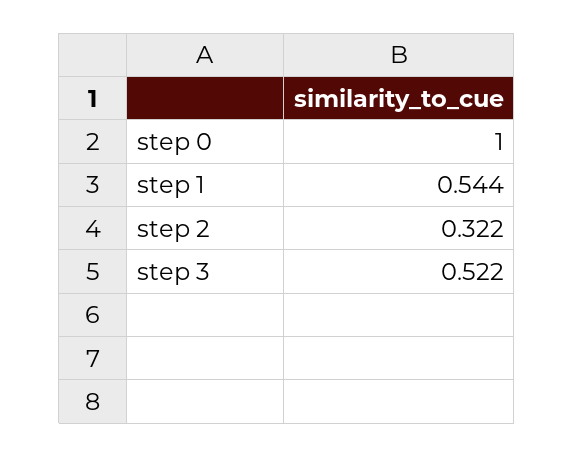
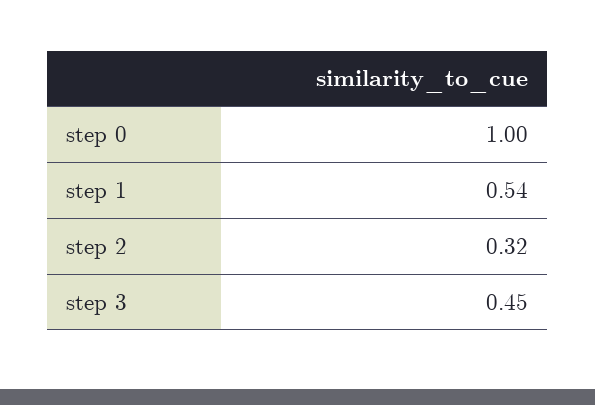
step 3: 0.522 -> 0.45

